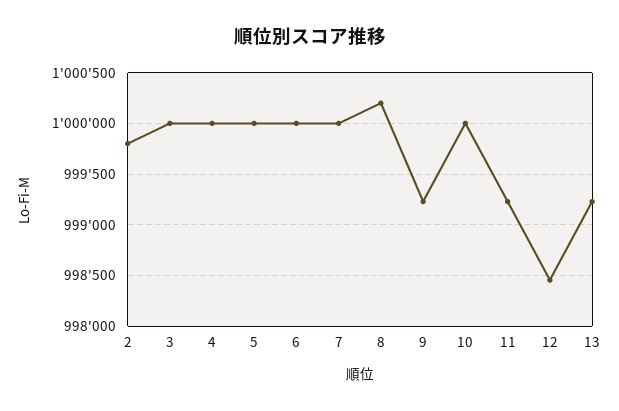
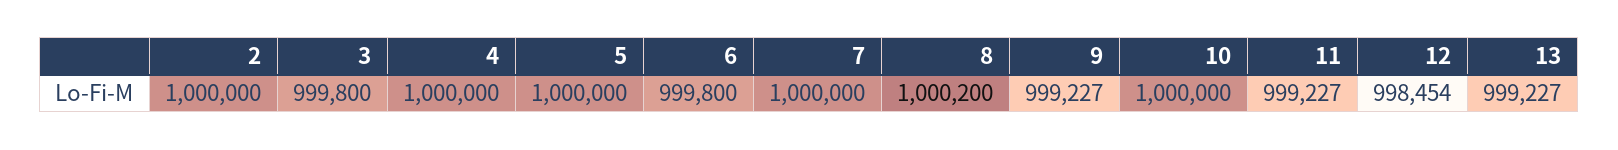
2: 999800 -> 1000000
3: 1000000 -> 999800
6: 1000000 -> 999800

